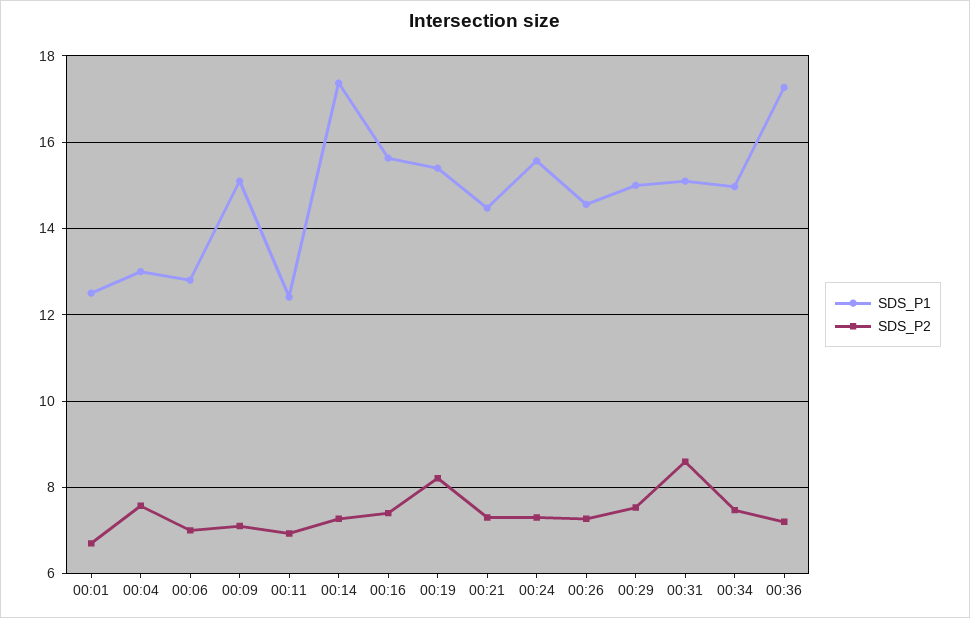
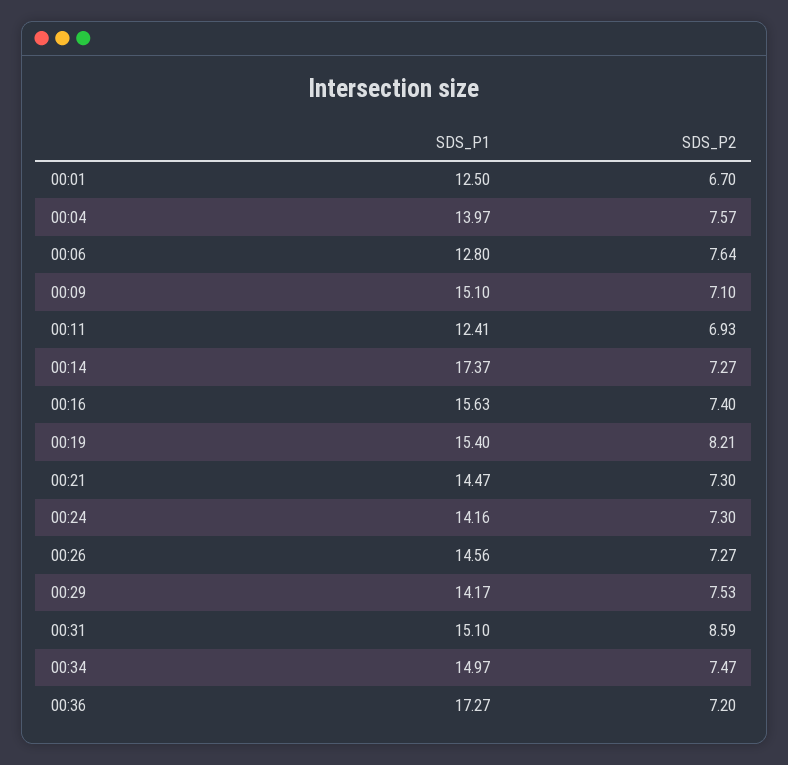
SDS_P1, 00:04: 13 -> 13.97
SDS_P2, 00:06: 7 -> 7.64
SDS_P1, 00:24: 15.6 -> 14.16
SDS_P1, 00:29: 15 -> 14.17

